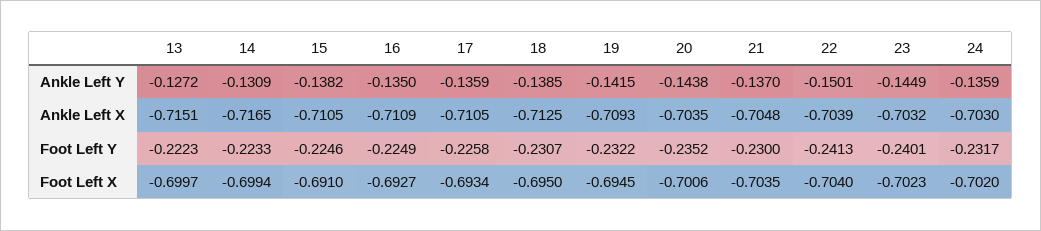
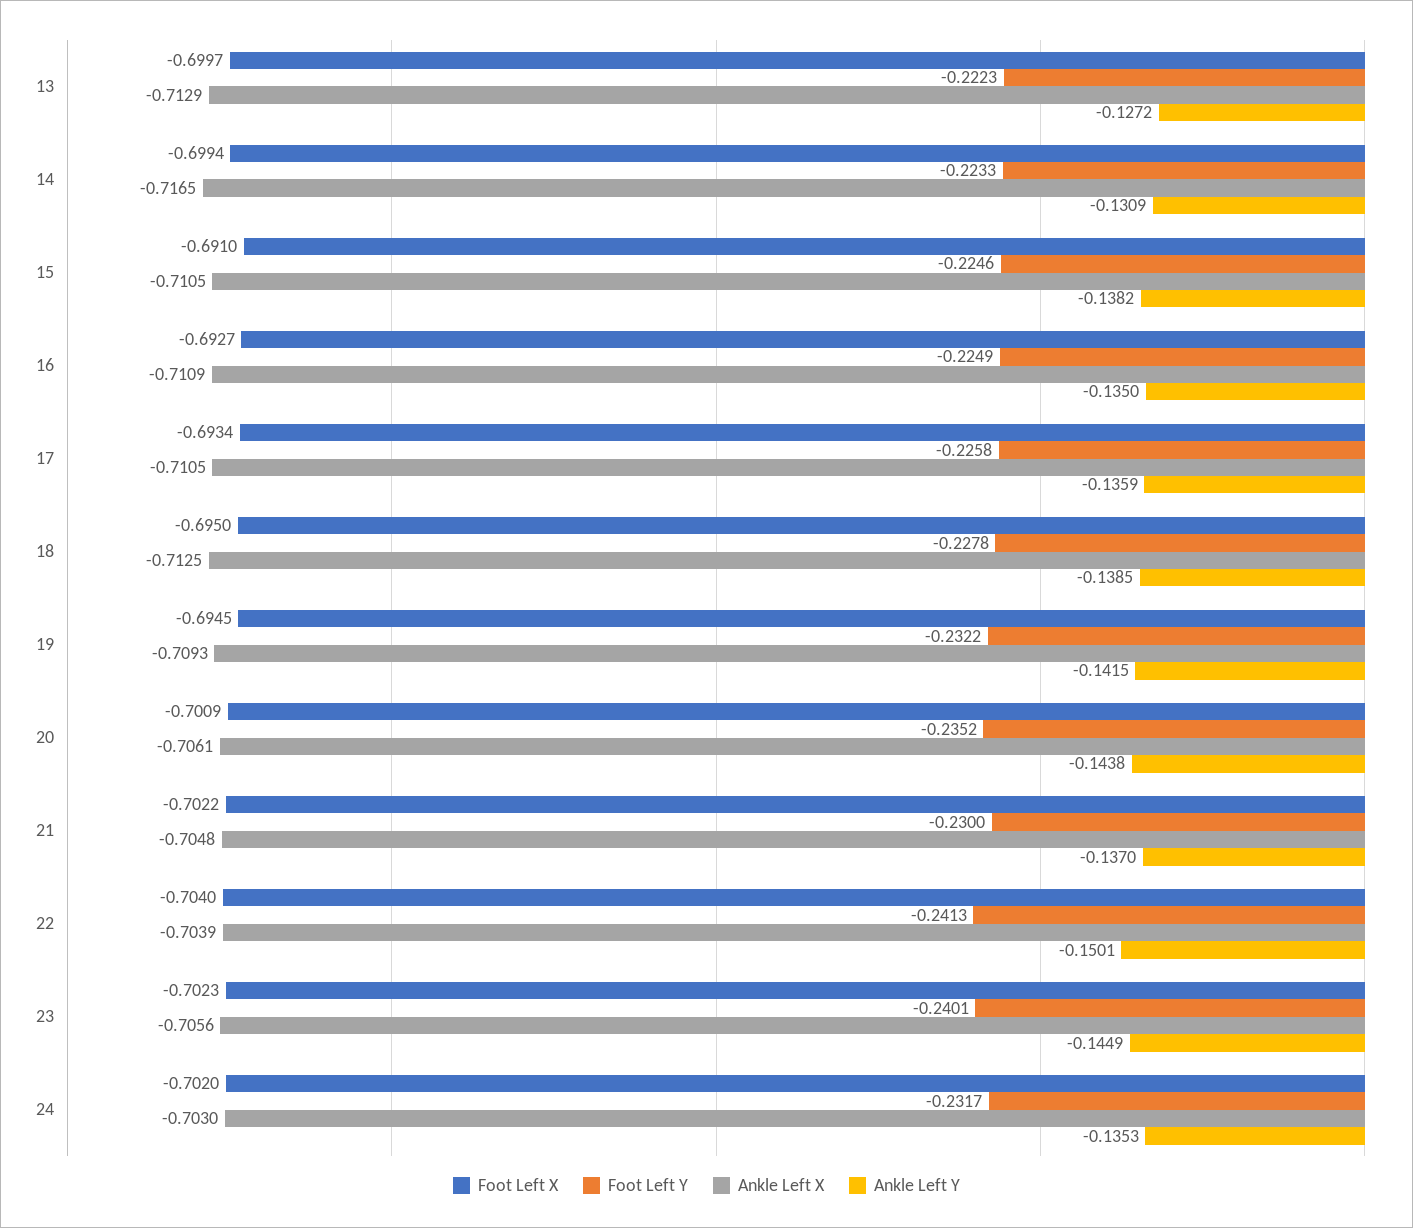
Ankle Left Y, 24: -0.1359 -> -0.1353
Ankle Left X, 13: -0.7151 -> -0.7129
Ankle Left X, 20: -0.7035 -> -0.7061
Ankle Left X, 23: -0.7032 -> -0.7056
Foot Left Y, 18: -0.2307 -> -0.2278
Foot Left X, 20: -0.7006 -> -0.7009
Foot Left X, 21: -0.7035 -> -0.7022

